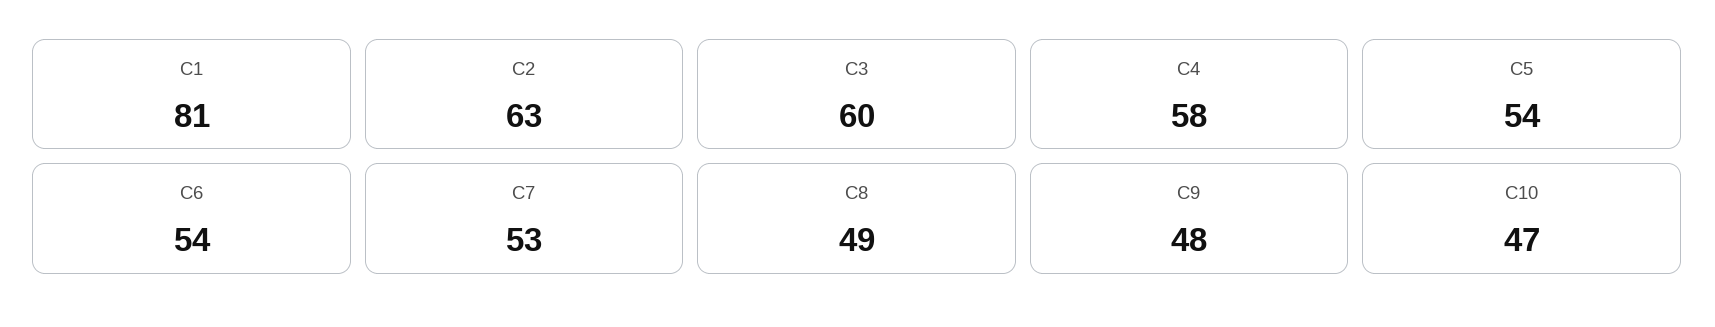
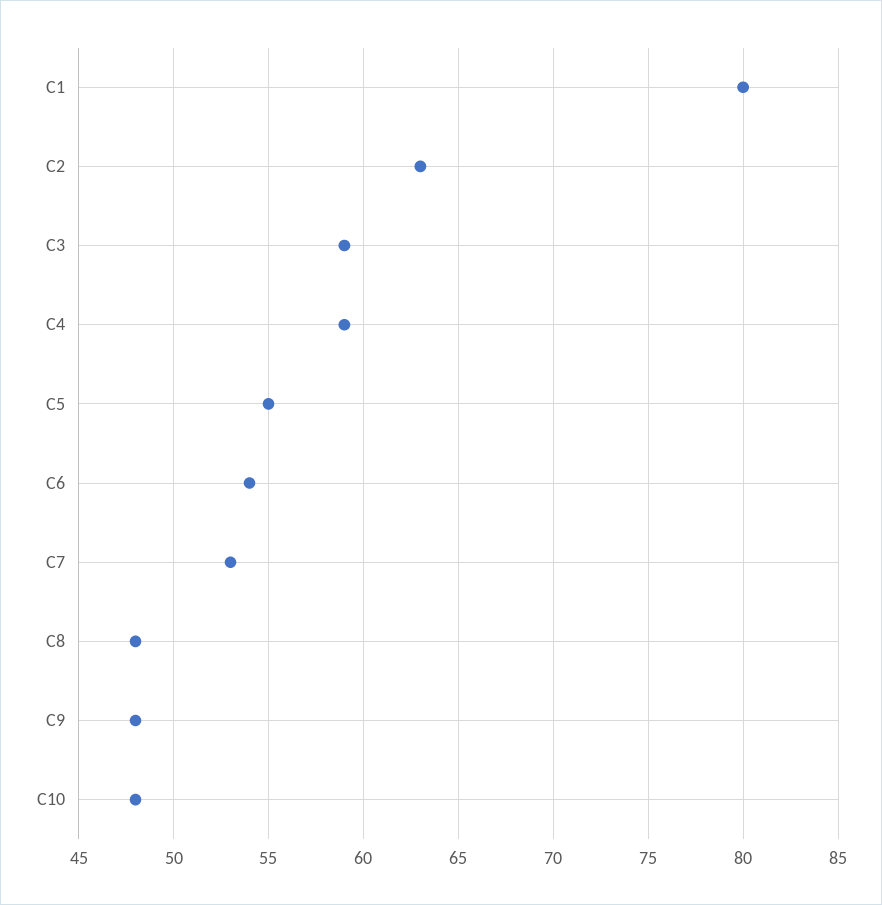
C1: 81 -> 80
C3: 60 -> 59
C4: 58 -> 59
C5: 54 -> 55
C8: 49 -> 48
C10: 47 -> 48

